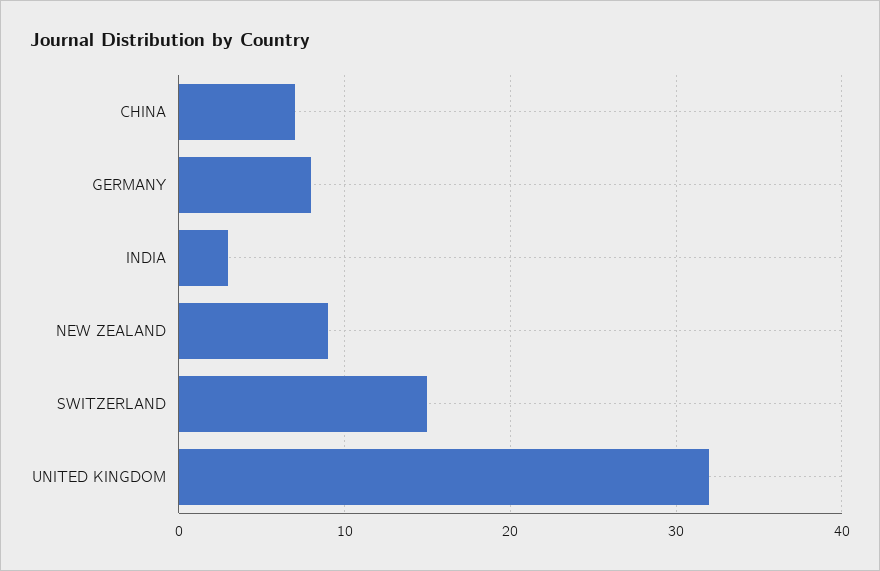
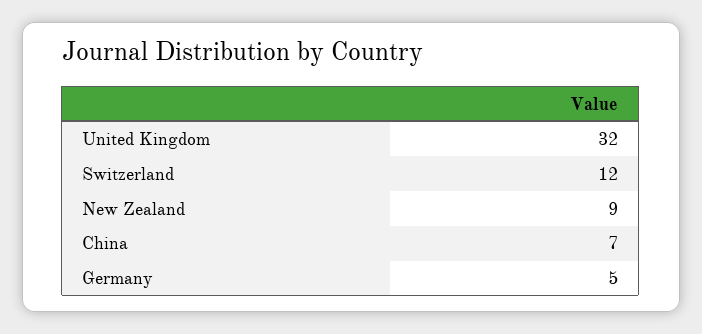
GERMANY: 8 -> 5
INDIA: 3 -> none
SWITZERLAND: 15 -> 12

